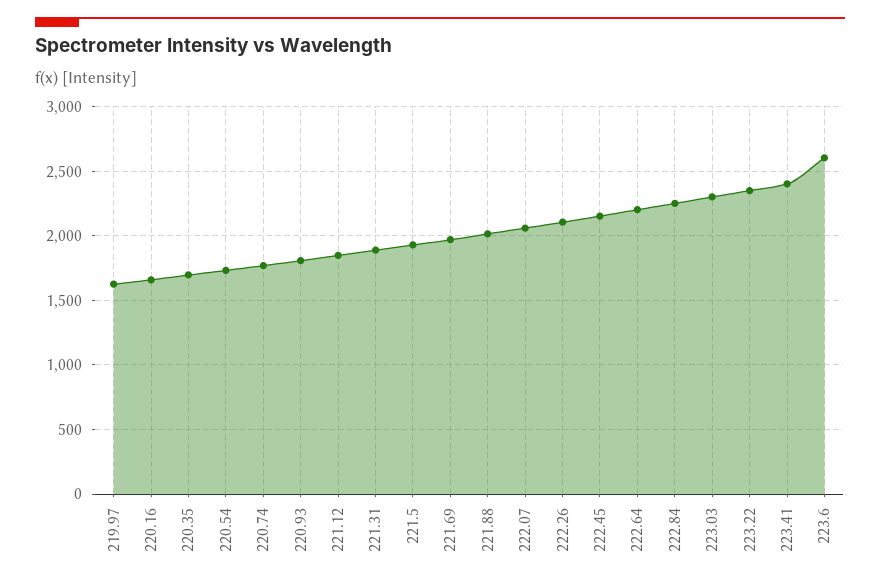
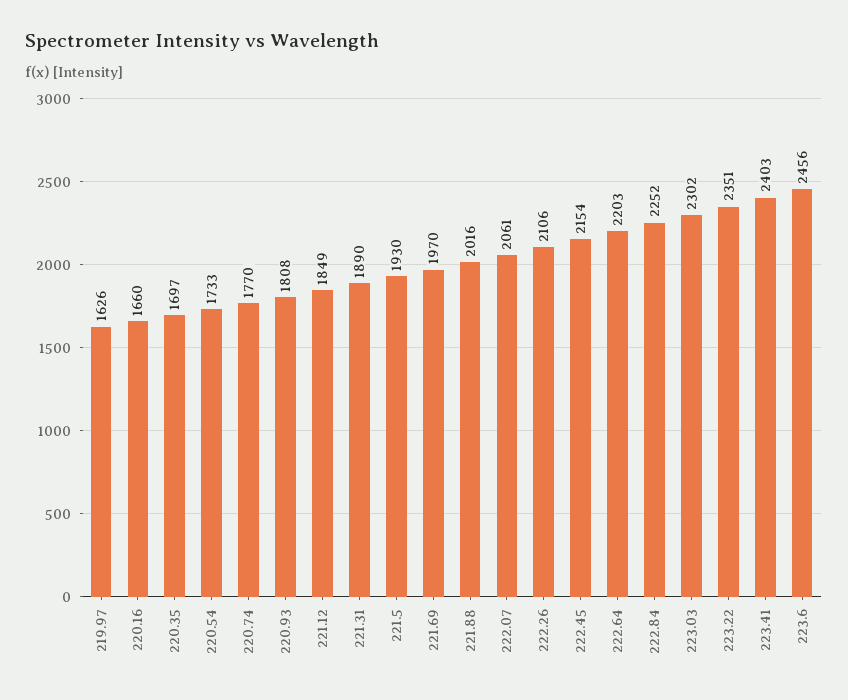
223.6: 2600 -> 2456

